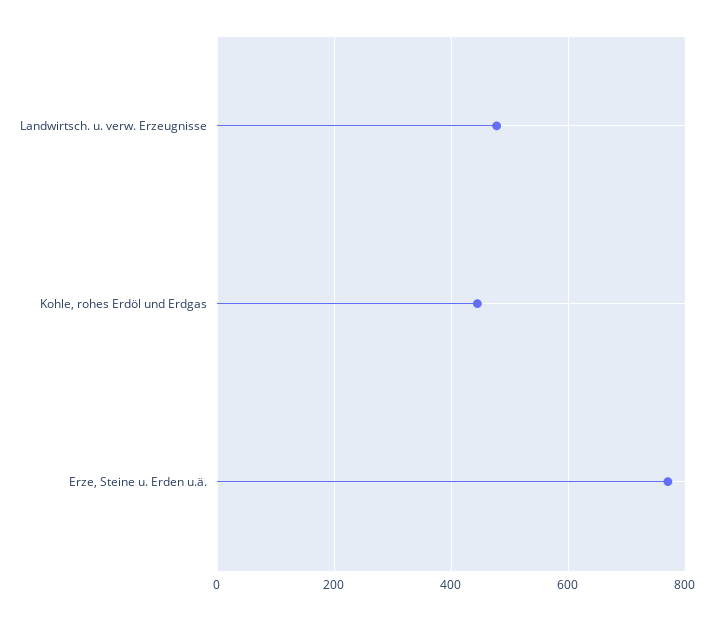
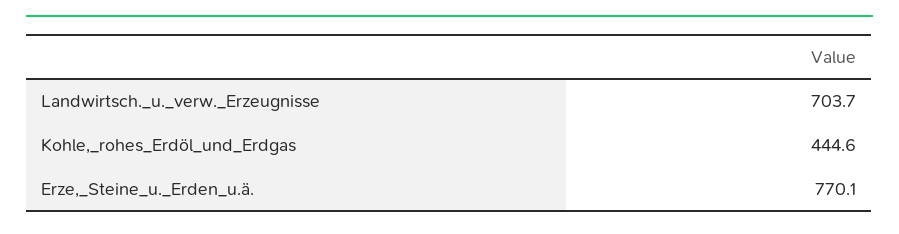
Landwirtsch. u. verw. Erzeugnisse: 480 -> 703.7

